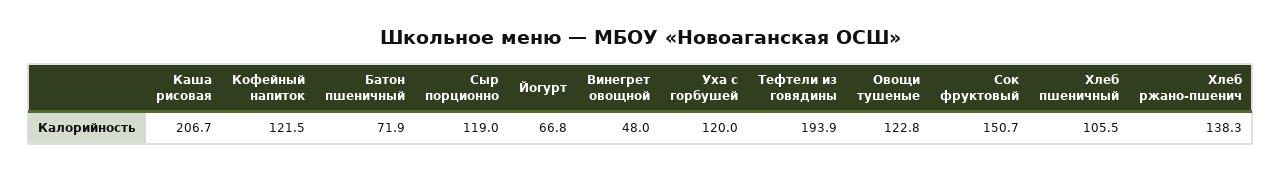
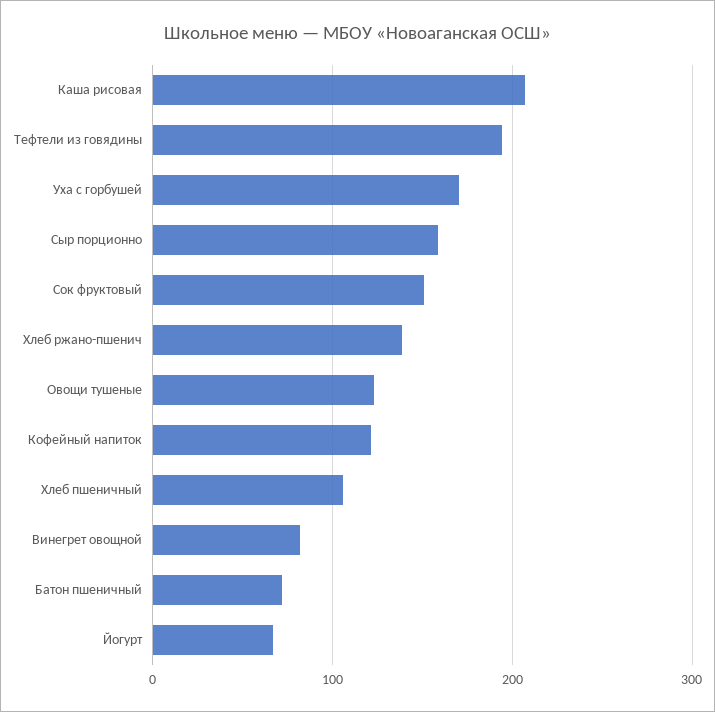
Сыр порционно: 119 -> 160
Винегрет овощной: 48 -> 80
Уха с горбушей: 120 -> 170

